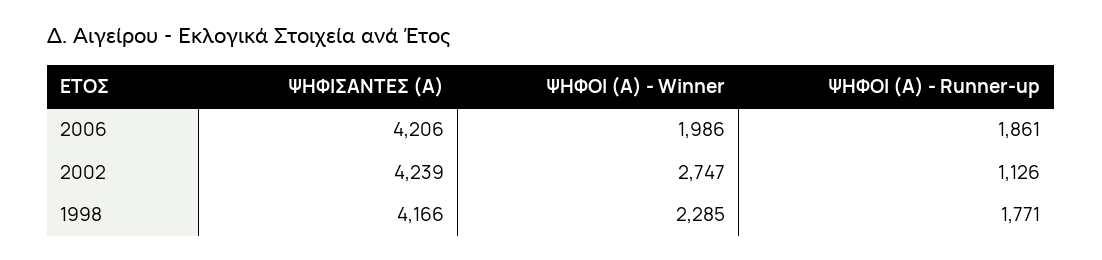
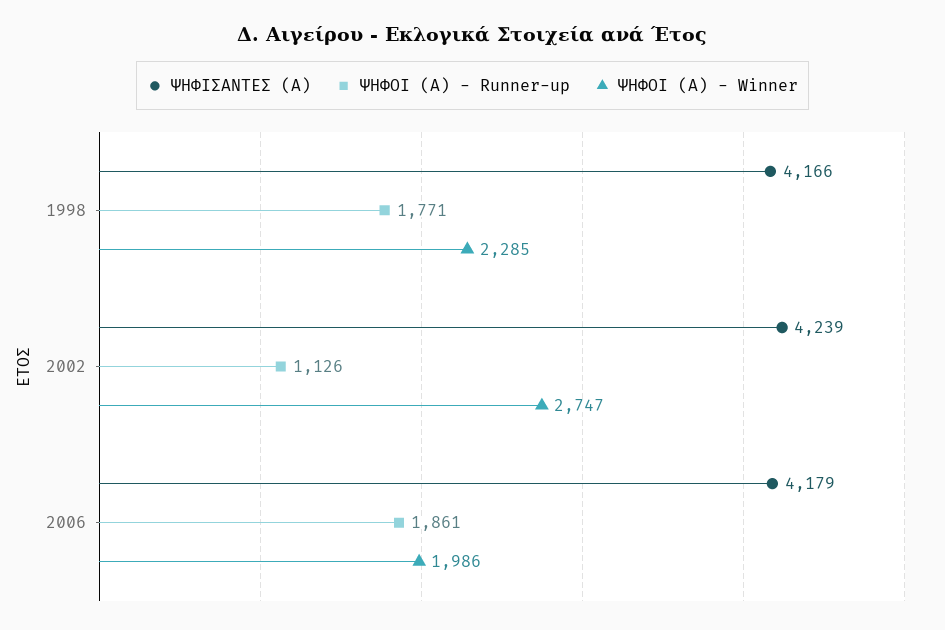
ΨΗΦΙΣΑΝΤΕΣ (Α), 2006: 4206 -> 4179

